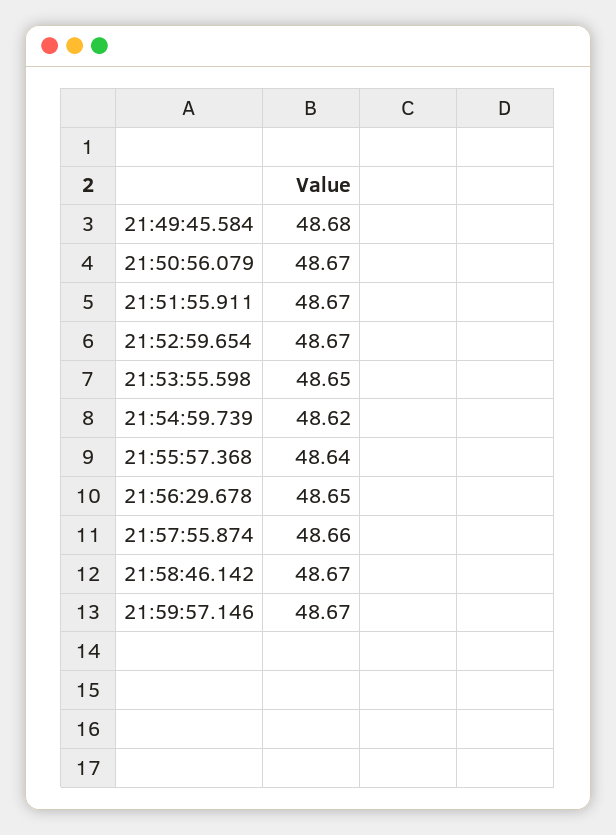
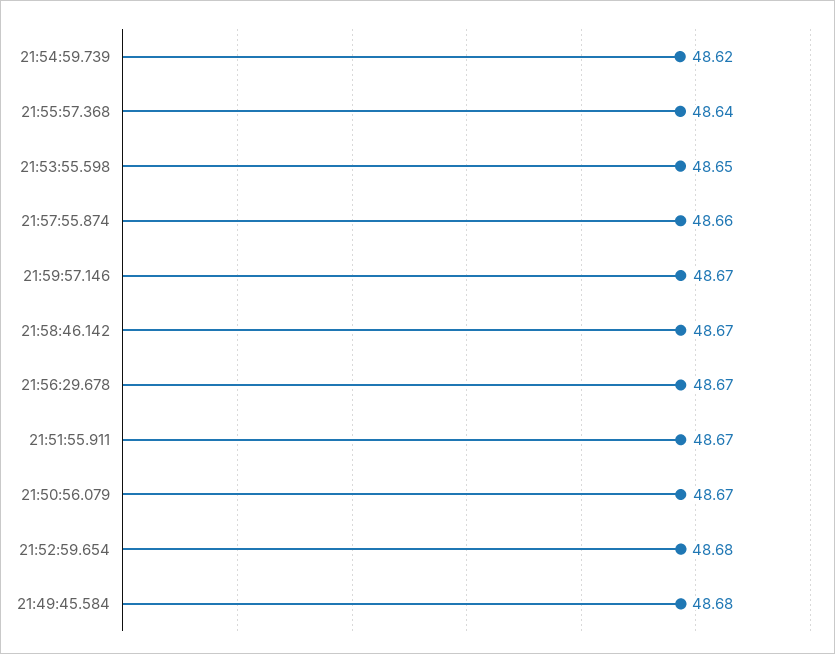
21:52:59.654: 48.67 -> 48.68
21:56:29.678: 48.65 -> 48.67

